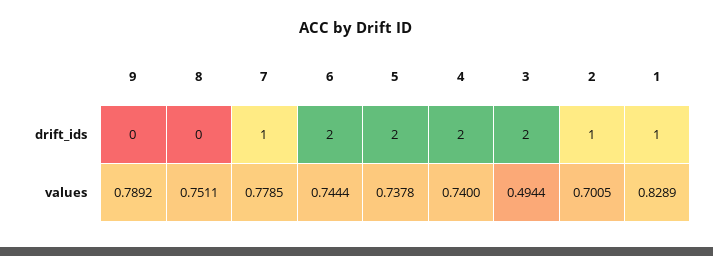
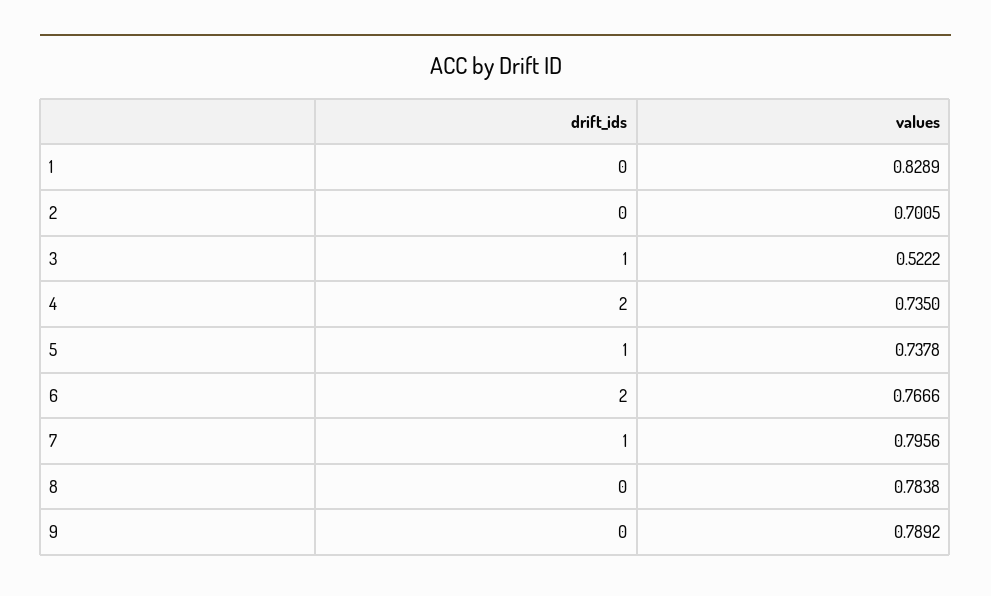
5, drift_ids: 2 -> 1
3, drift_ids: 2 -> 1
2, drift_ids: 1 -> 0
1, drift_ids: 1 -> 0
8, values: 0.7511 -> 0.7838
7, values: 0.7785 -> 0.7956
6, values: 0.7444 -> 0.7666
4, values: 0.74 -> 0.735
3, values: 0.4944 -> 0.5222

